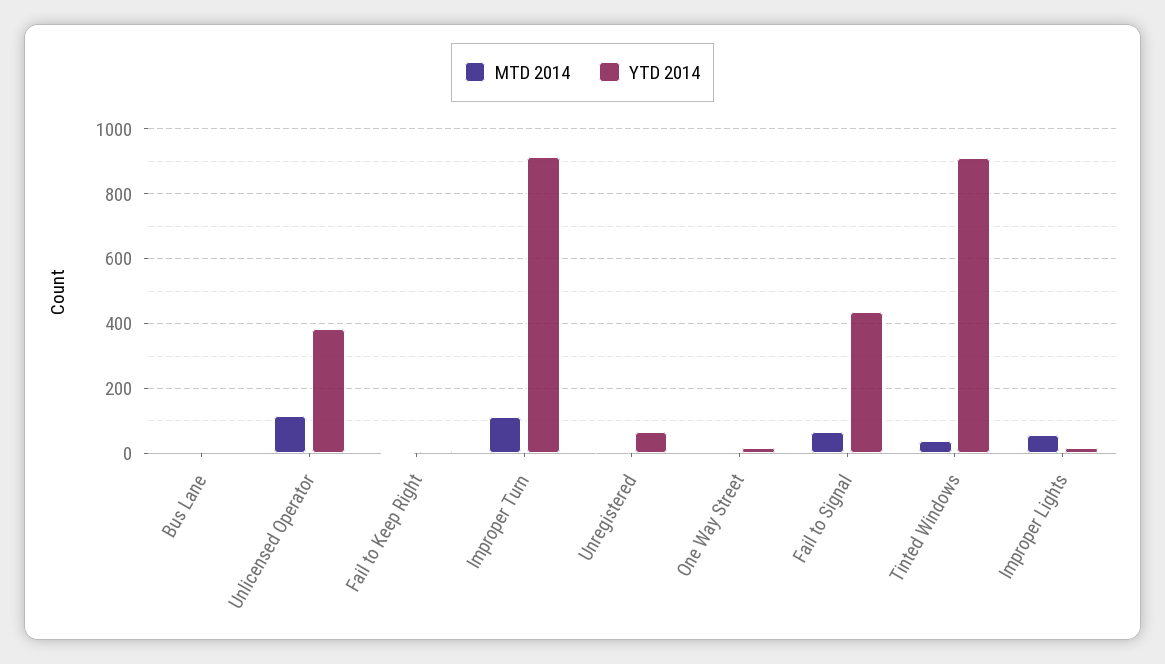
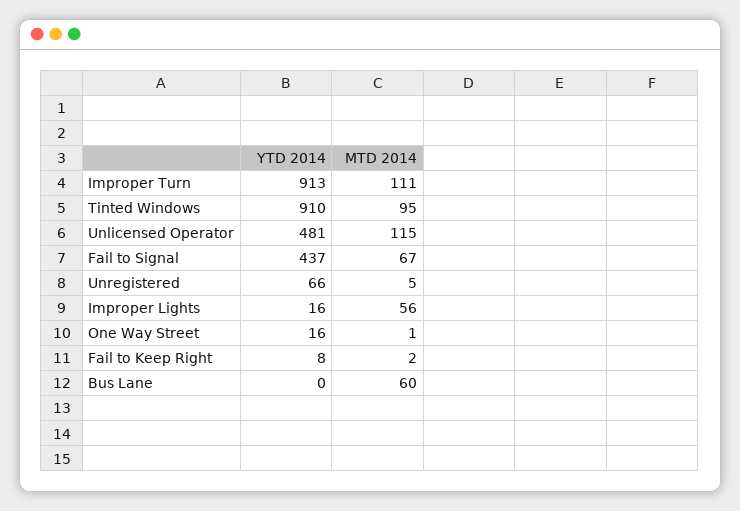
MTD 2014, Bus Lane: 0 -> 60
YTD 2014, Unlicensed Operator: 380 -> 481
MTD 2014, Tinted Windows: 40 -> 95

